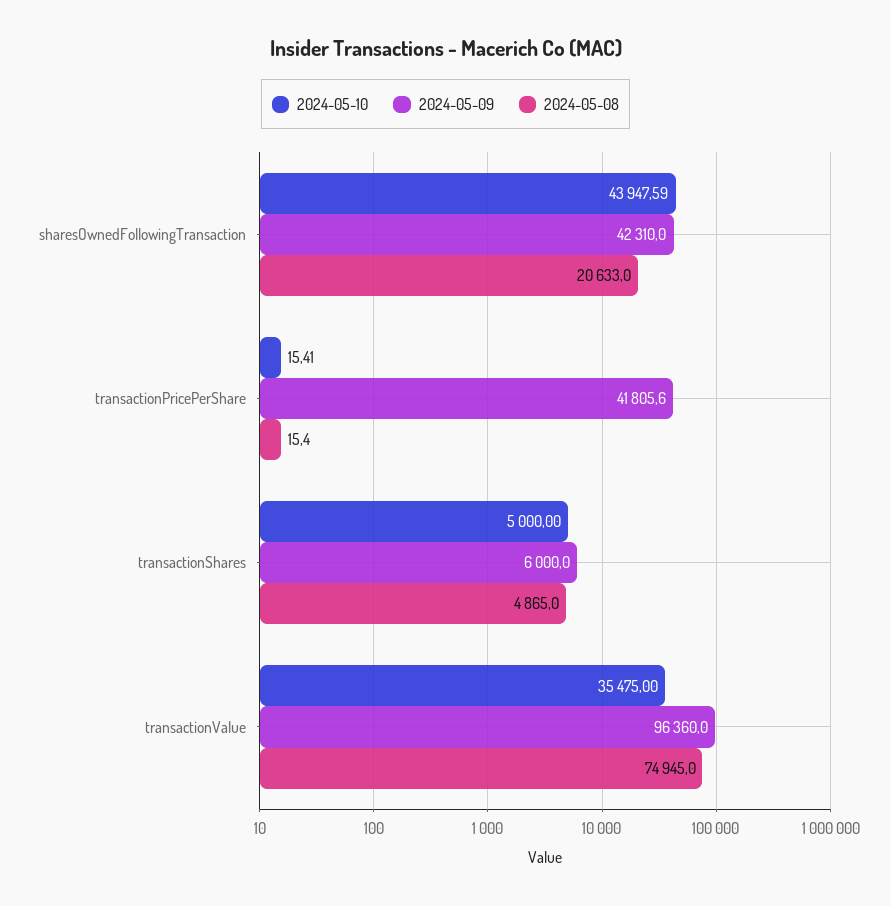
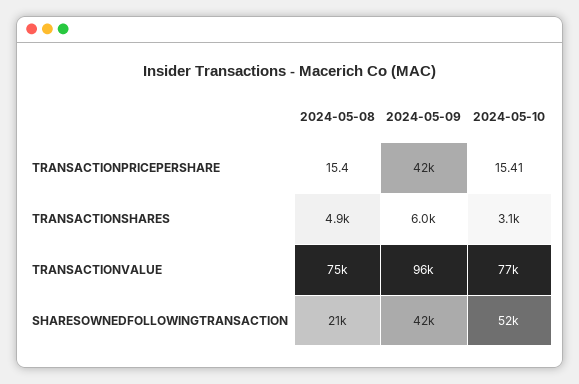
2024-05-10, sharesOwnedFollowingTransaction: 43947.59 -> 52000
2024-05-10, transactionShares: 5000 -> 3100
2024-05-10, transactionValue: 35475 -> 77000

